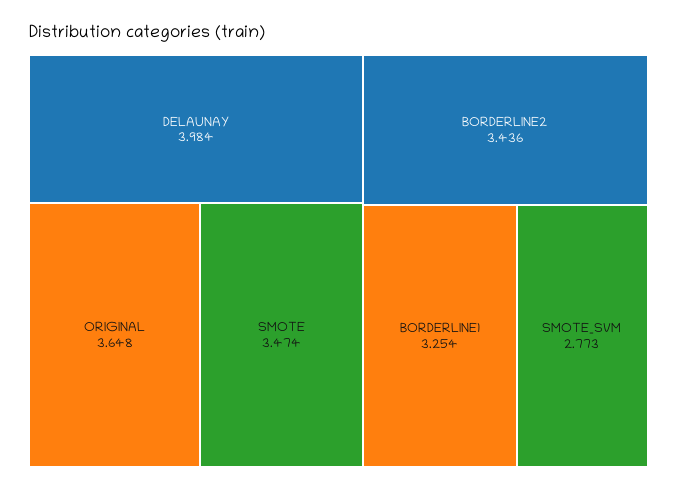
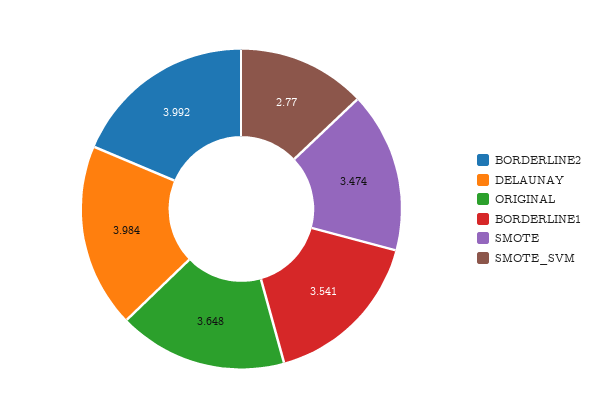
BORDERLINE2: 3.436 -> 3.992
BORDERLINE1: 3.254 -> 3.541
SMOTE_SVM: 2.773 -> 2.77

